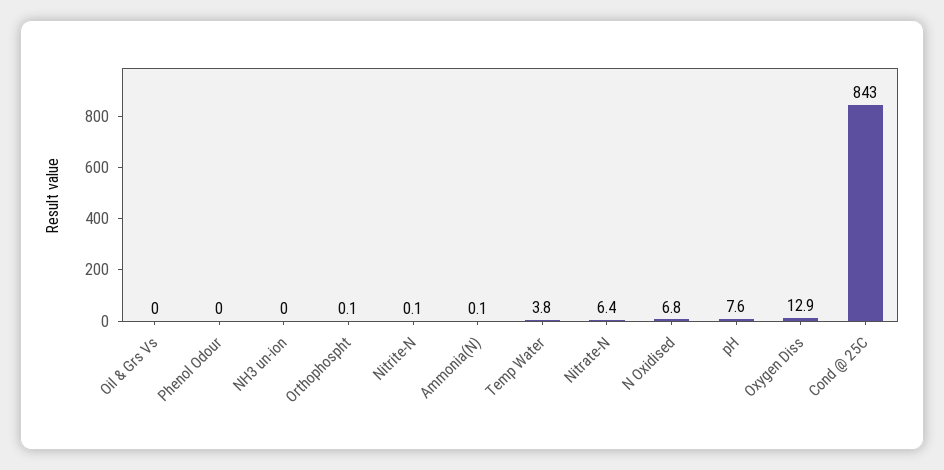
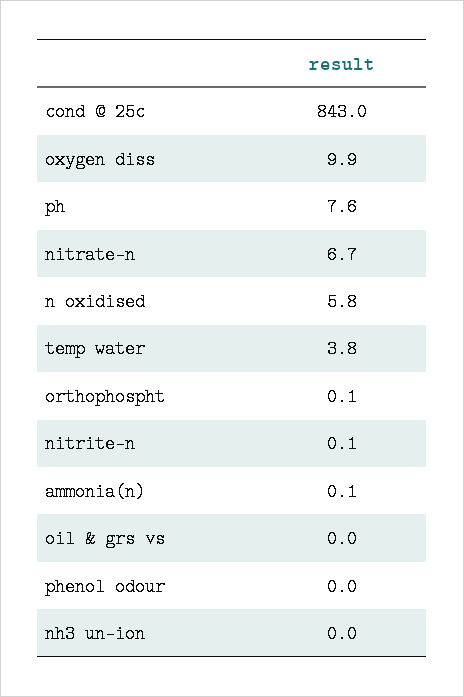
Nitrate-N: 6.4 -> 6.7
N Oxidised: 6.8 -> 5.8
Oxygen Diss: 12.9 -> 9.9

